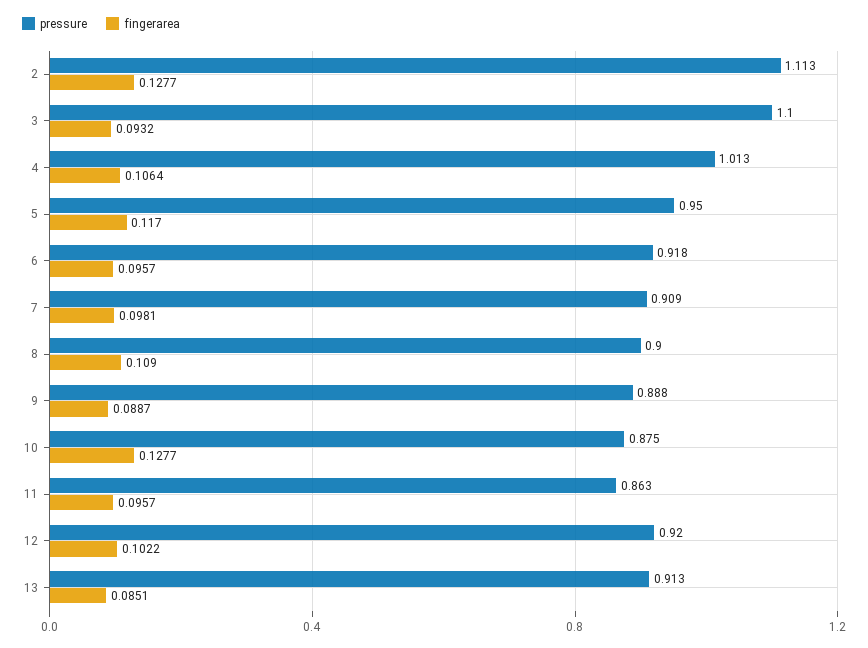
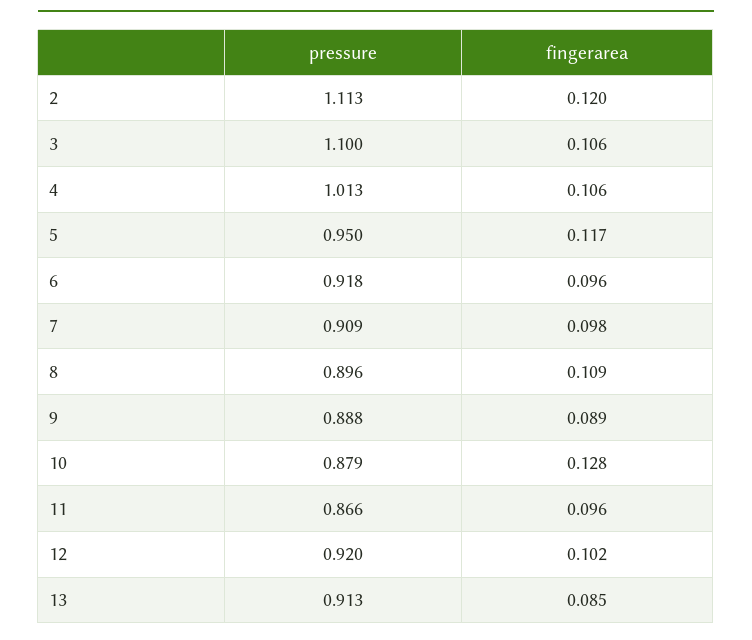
fingerarea, 2: 0.1277 -> 0.12
fingerarea, 3: 0.0932 -> 0.106
pressure, 8: 0.9 -> 0.896
pressure, 10: 0.875 -> 0.879
pressure, 11: 0.863 -> 0.866

